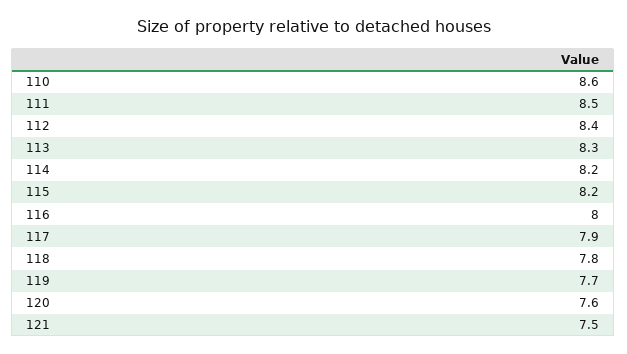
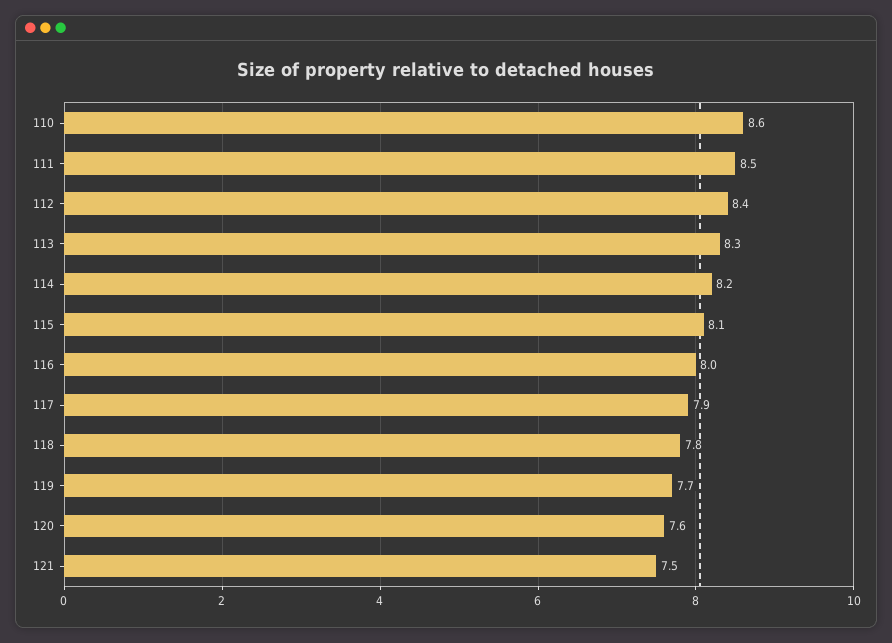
115: 8.2 -> 8.1

